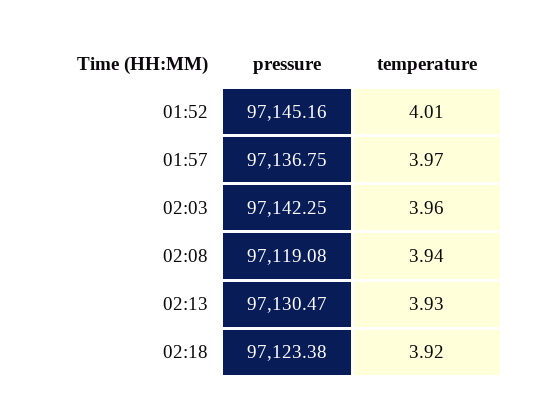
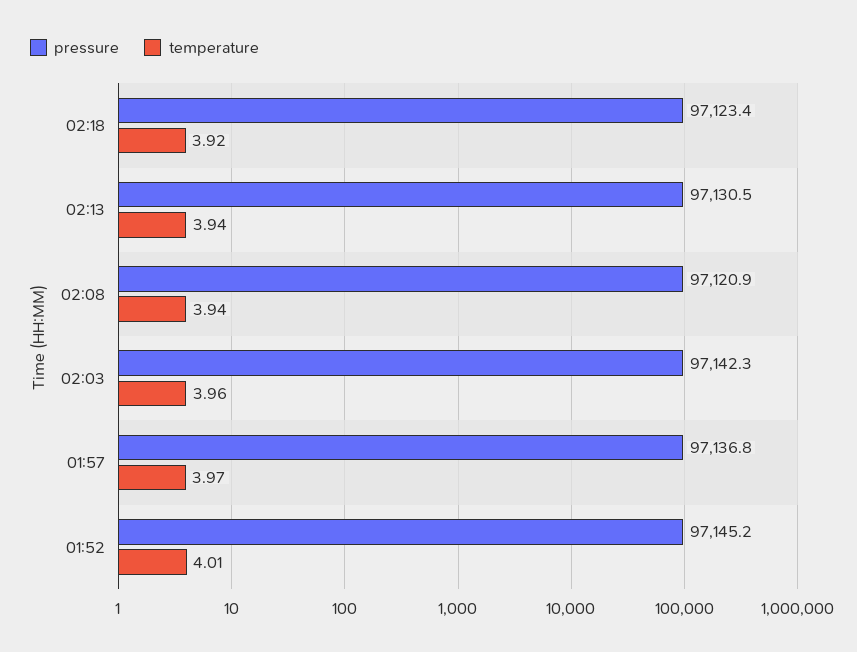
pressure, 02:08: 97119.08 -> 97120.9
temperature, 02:13: 3.93 -> 3.94

